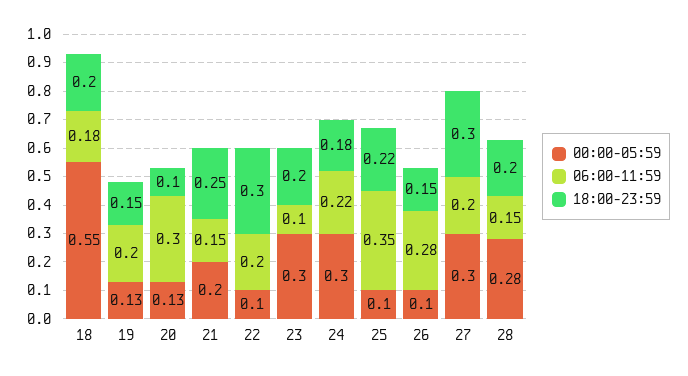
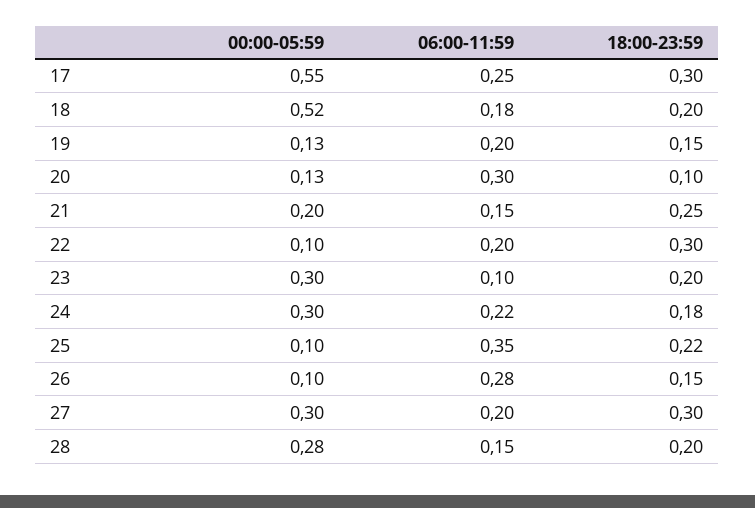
00:00-05:59, 18: 0.55 -> 0.52
00:00-05:59, 17: none -> 0.55
06:00-11:59, 17: none -> 0.25
18:00-23:59, 17: none -> 0.3

